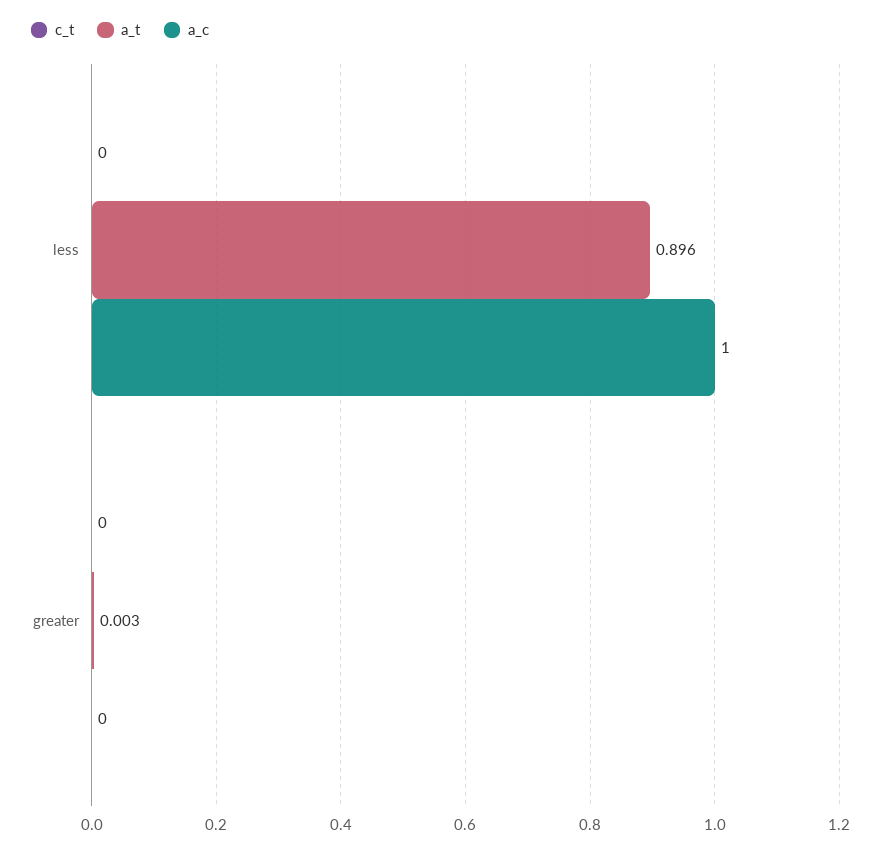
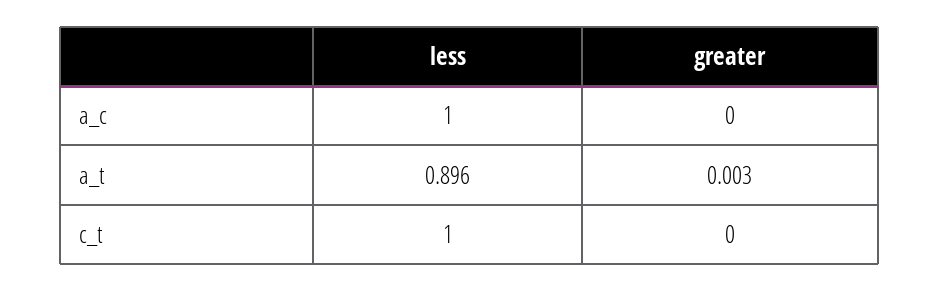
c_t, less: 0 -> 1

